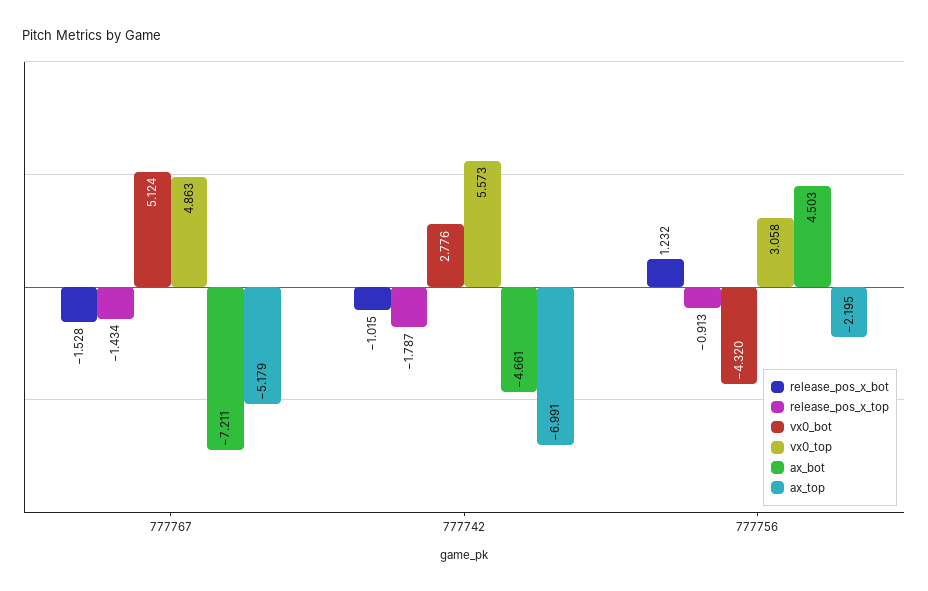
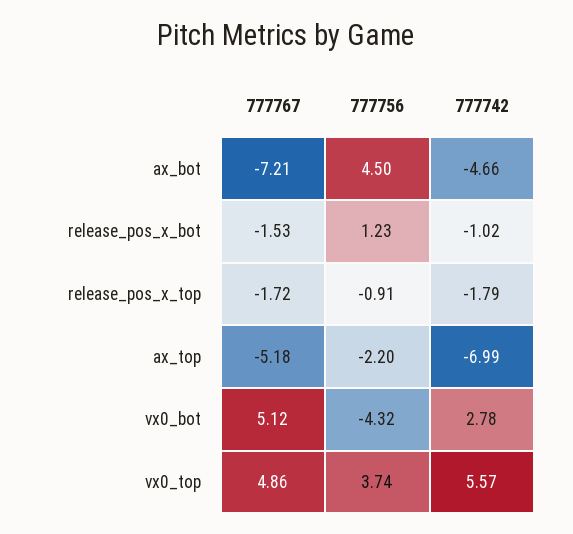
release_pos_x_top, 777767: -1.434 -> -1.72
vx0_top, 777756: 3.058 -> 3.74

